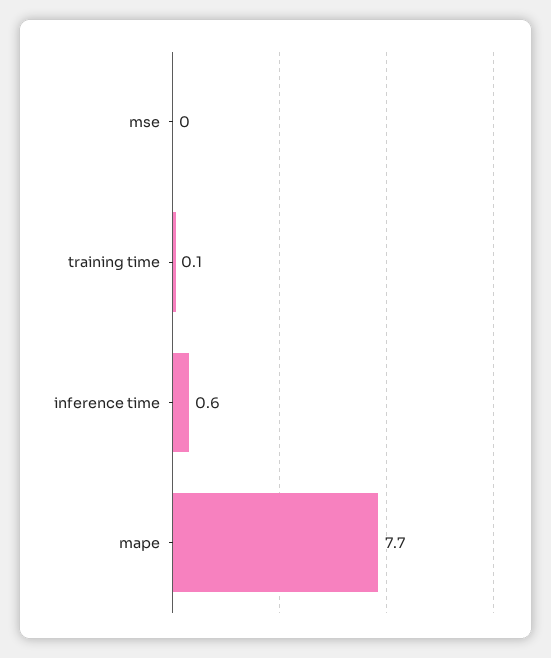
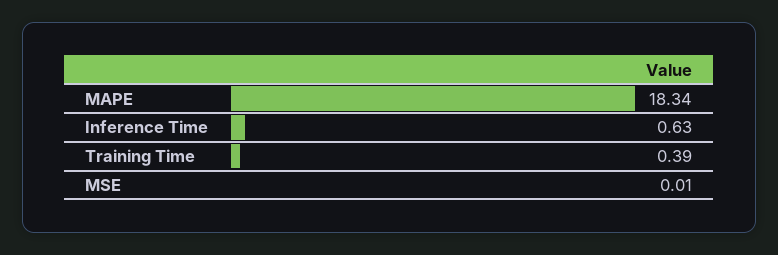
training time: 0.1 -> 0.39
mape: 7.7 -> 18.34

